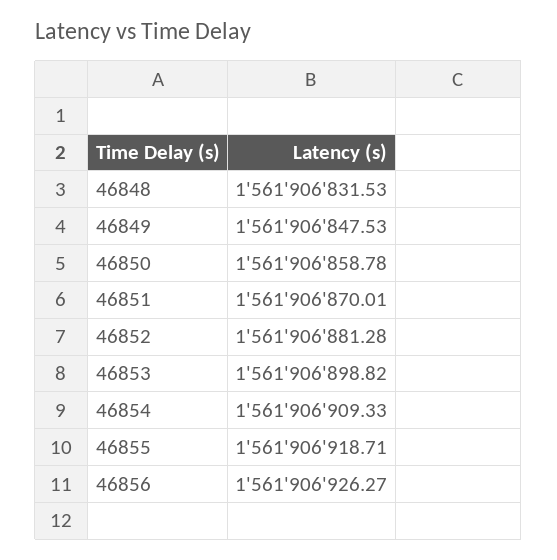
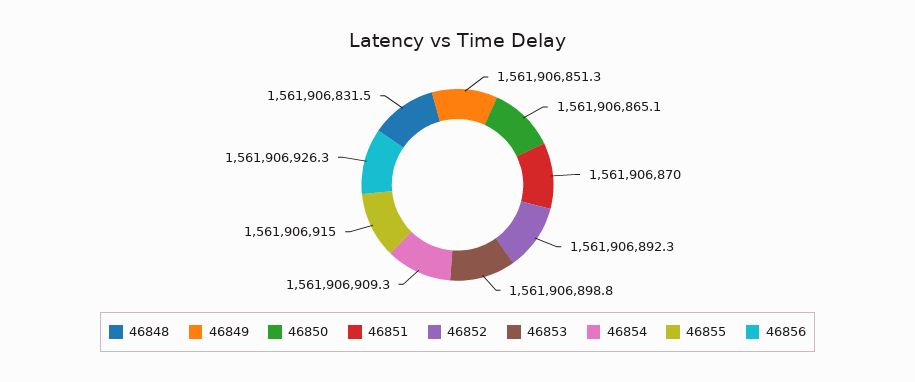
46849: 1561906847.53 -> 1561906851.3
46850: 1561906858.78 -> 1561906865.1
46852: 1561906881.28 -> 1561906892.3
46855: 1561906918.71 -> 1561906915

